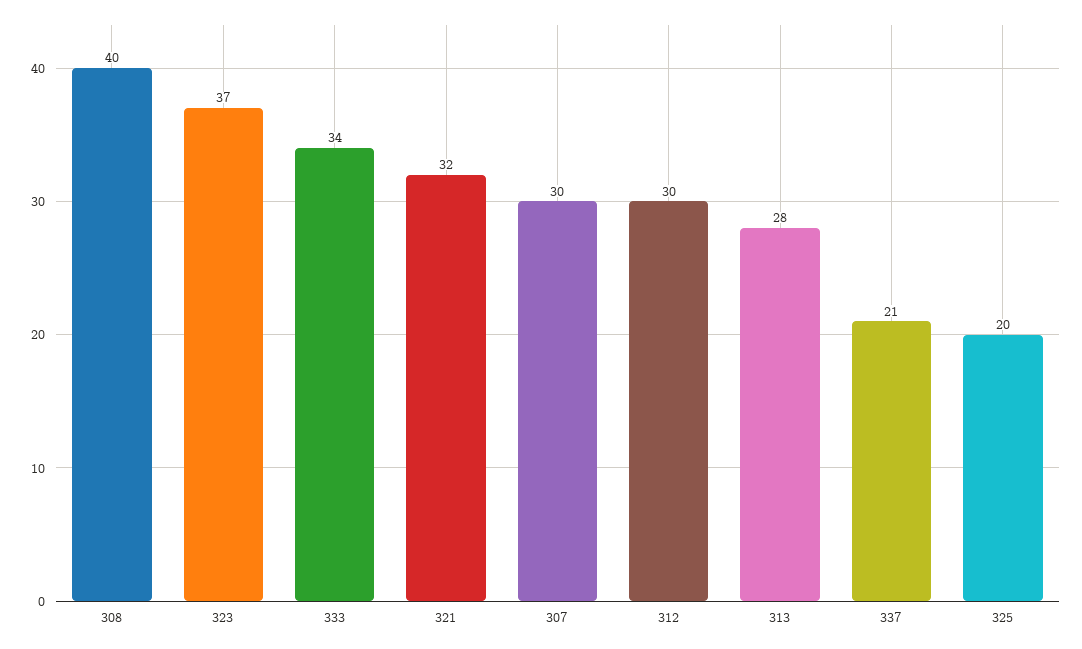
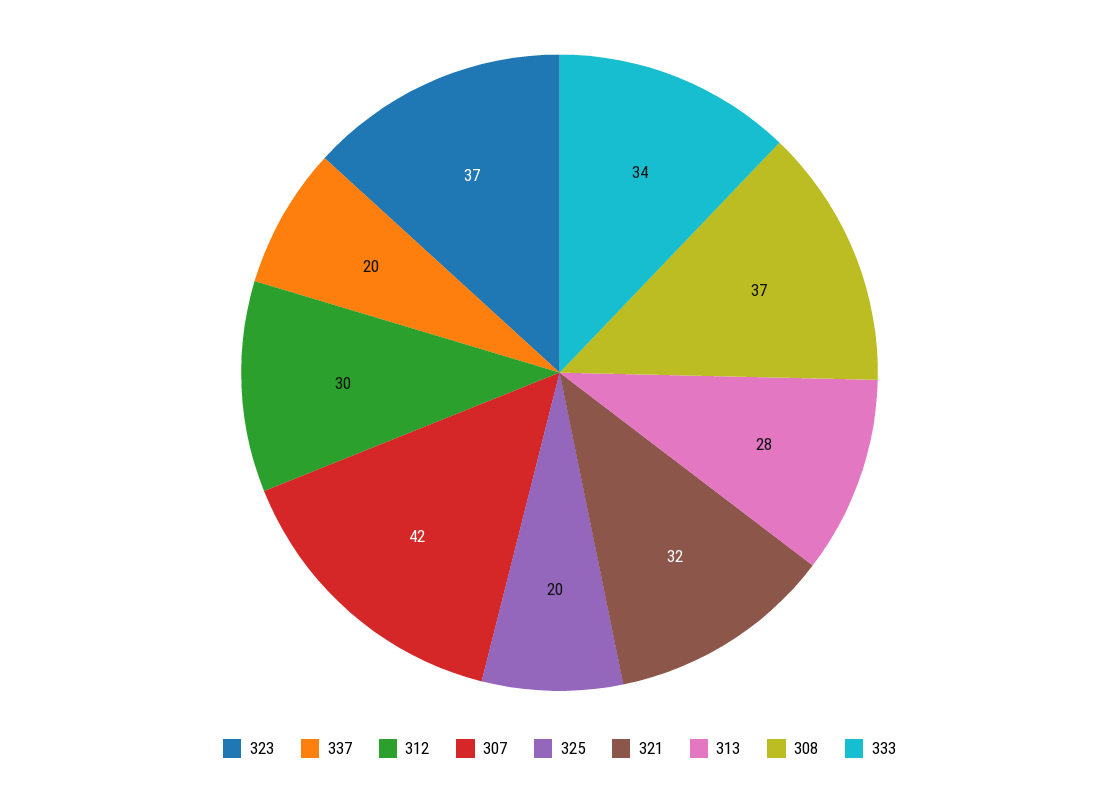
308: 40 -> 37
307: 30 -> 42
337: 21 -> 20

